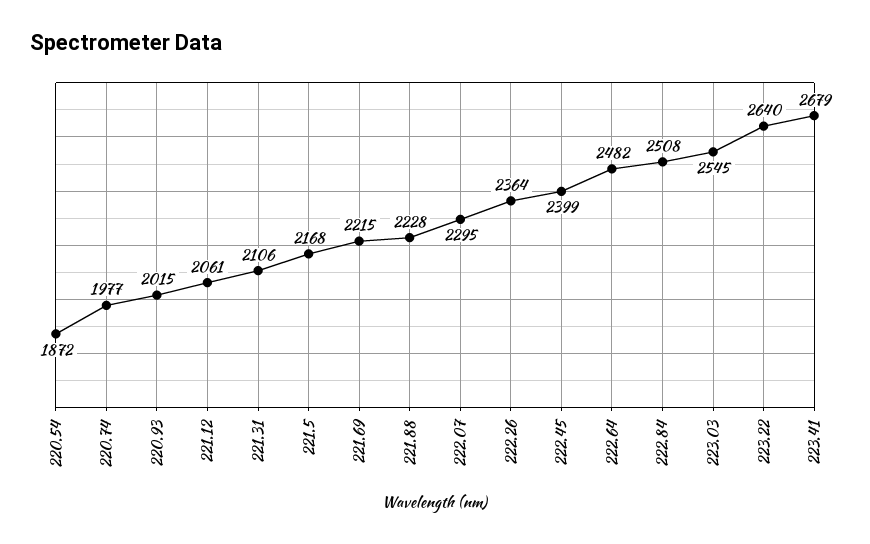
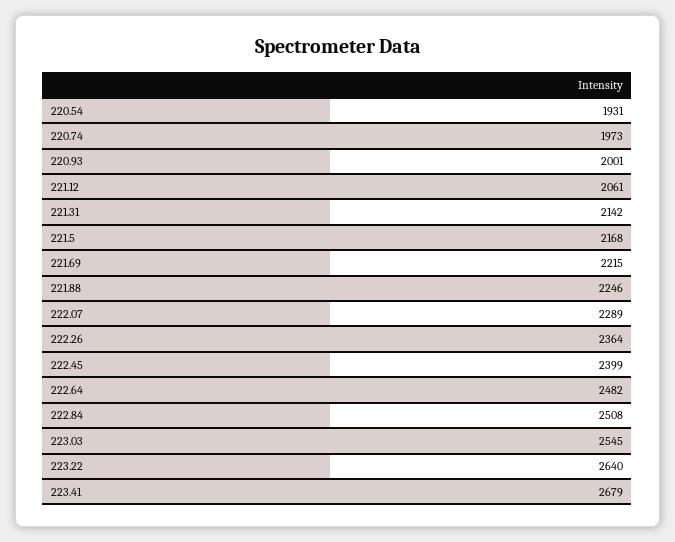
220.54: 1872 -> 1931
220.74: 1977 -> 1973
220.93: 2015 -> 2001
221.31: 2106 -> 2142
221.88: 2228 -> 2246
222.07: 2295 -> 2289

